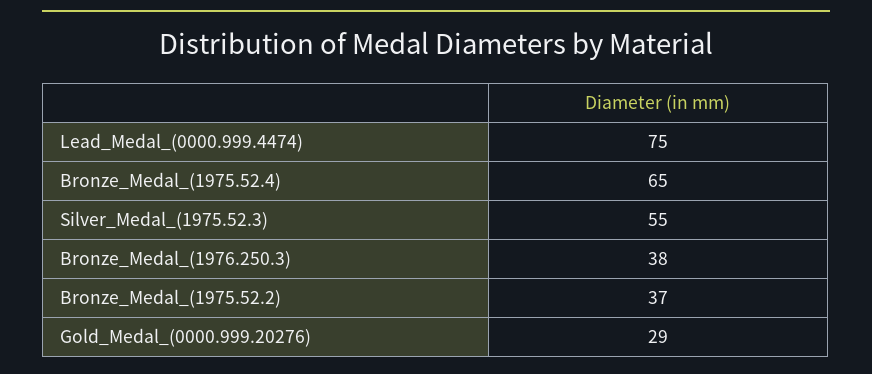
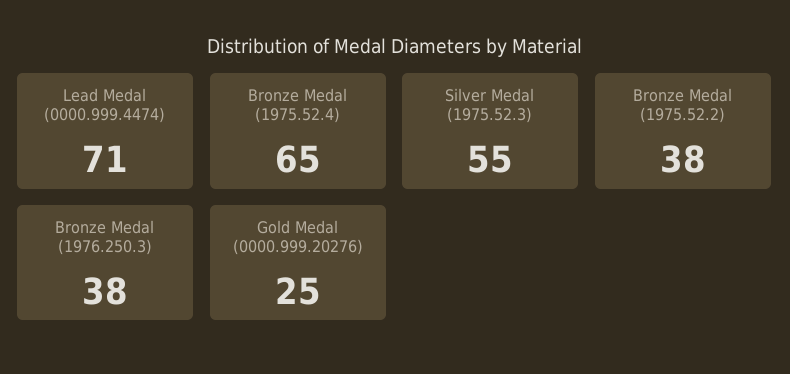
Lead_Medal_(0000.999.4474): 75 -> 71
Bronze_Medal_(1975.52.2): 37 -> 38
Gold_Medal_(0000.999.20276): 29 -> 25

